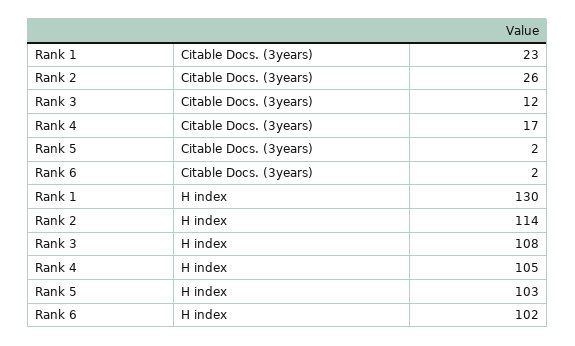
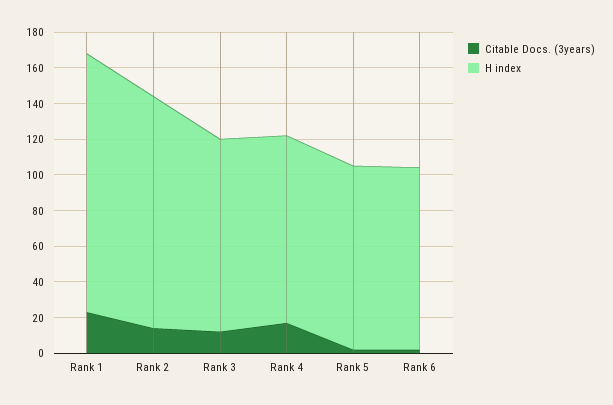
Citable Docs. (3years), Rank 2: 26 -> 15
H index, Rank 1: 130 -> 145
H index, Rank 2: 114 -> 130

